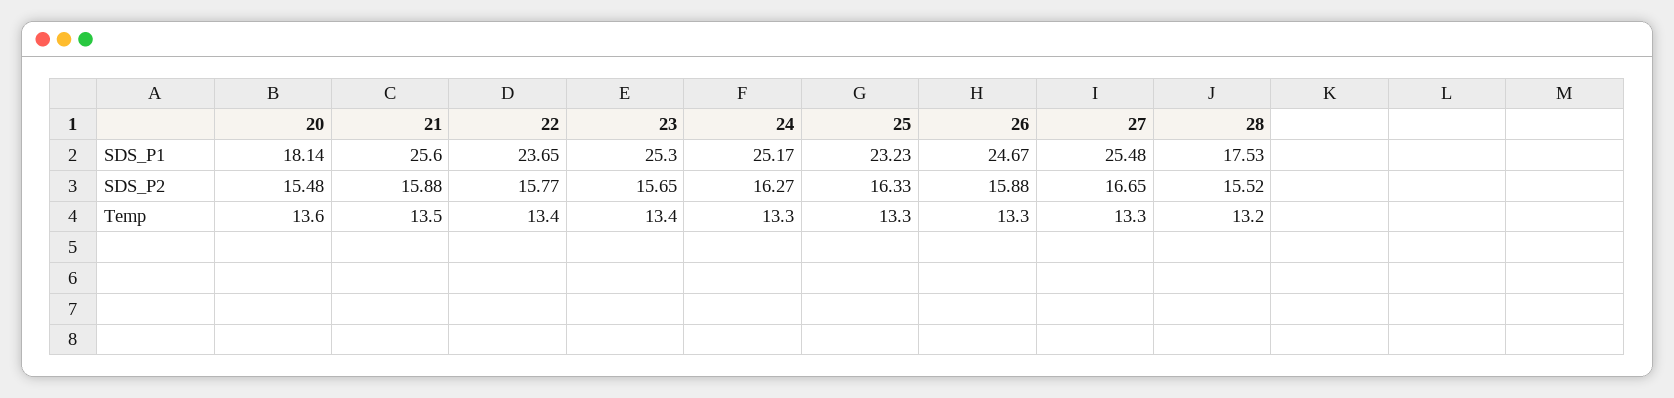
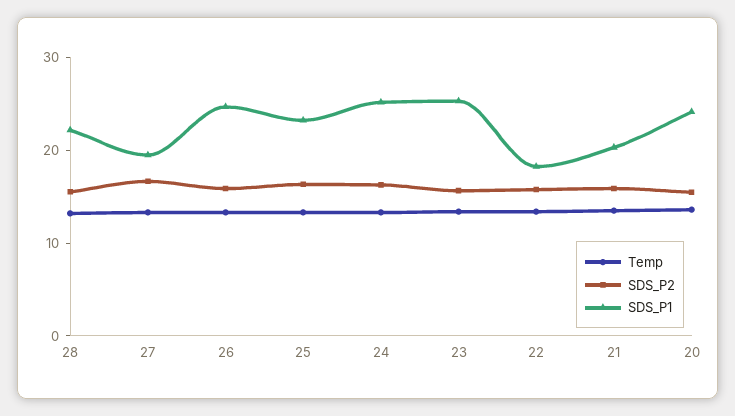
SDS_P1, 20: 18.14 -> 24
SDS_P1, 21: 25.6 -> 20
SDS_P1, 22: 23.65 -> 18
SDS_P1, 27: 25.48 -> 20
SDS_P1, 28: 17.53 -> 22

